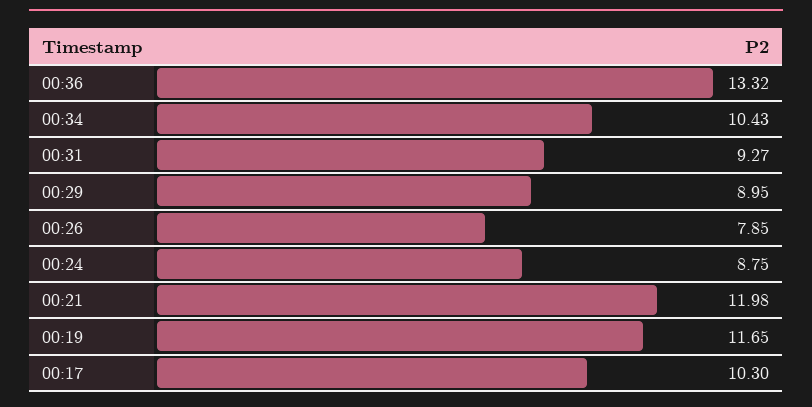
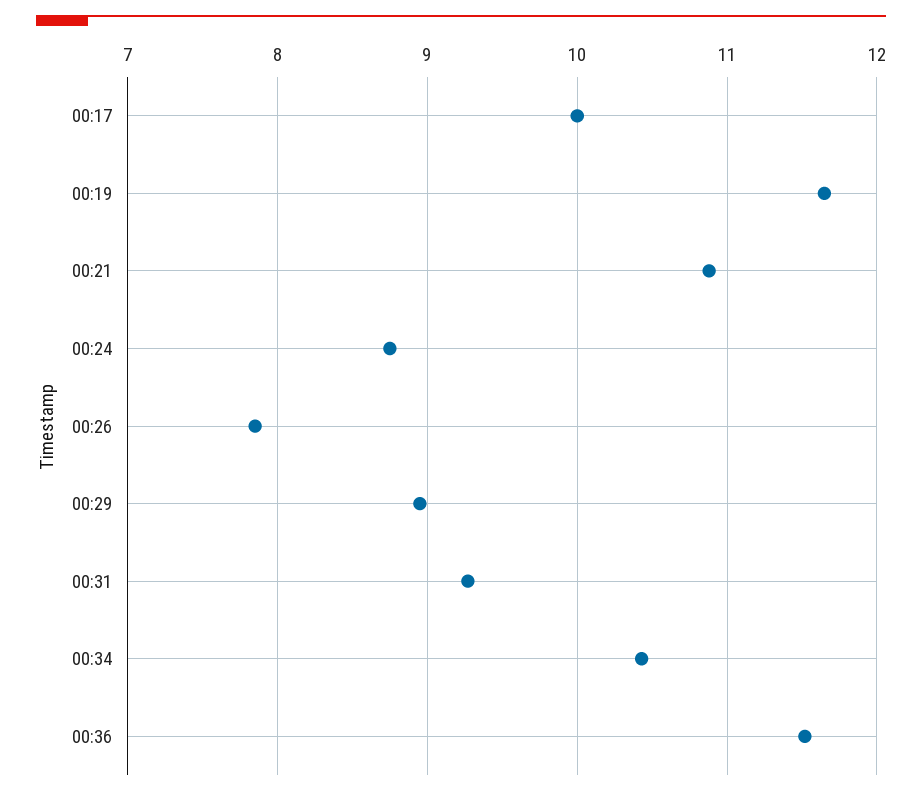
00:36: 13.32 -> 11.5
00:21: 11.98 -> 10.9
00:17: 10.3 -> 10

